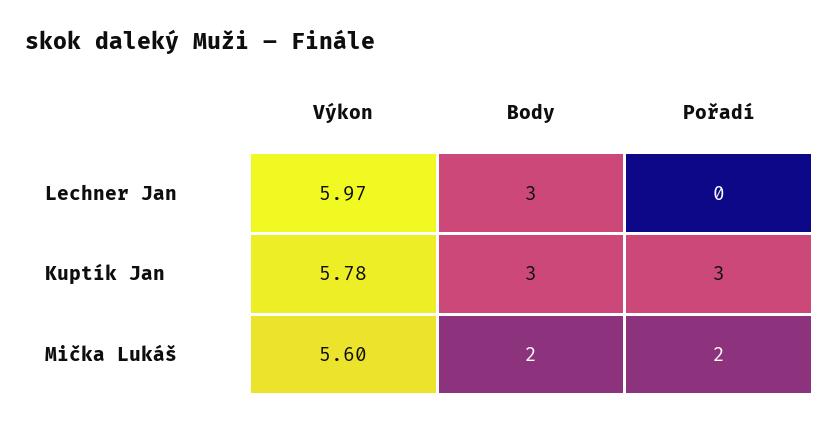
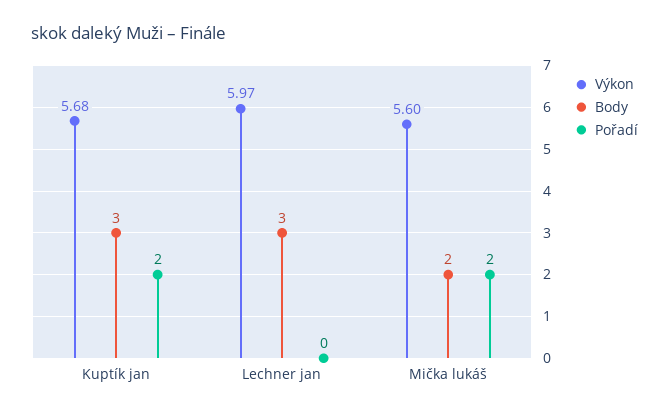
Výkon, Kuptík Jan: 5.78 -> 5.68
Pořadí, Kuptík Jan: 3 -> 2

